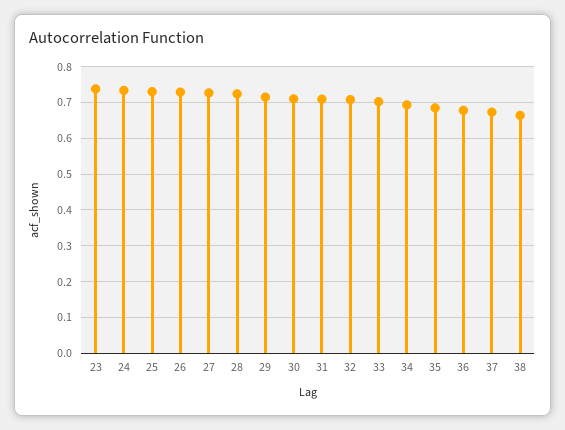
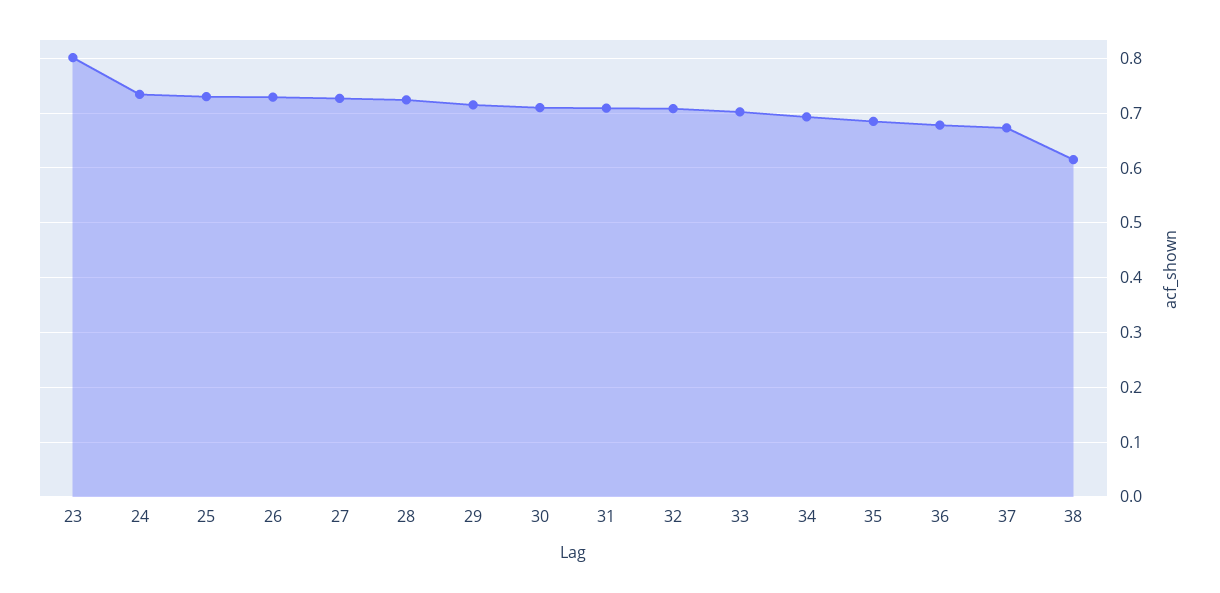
23: 0.74 -> 0.8
38: 0.66 -> 0.62

